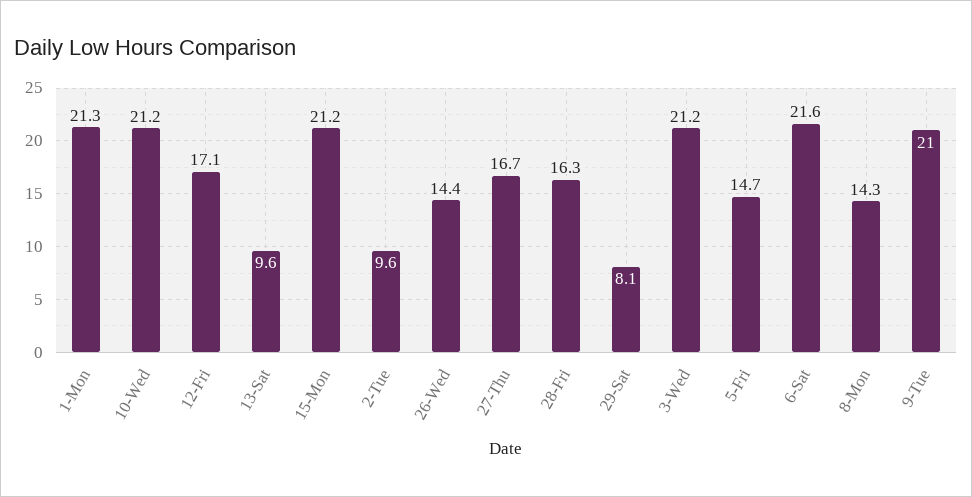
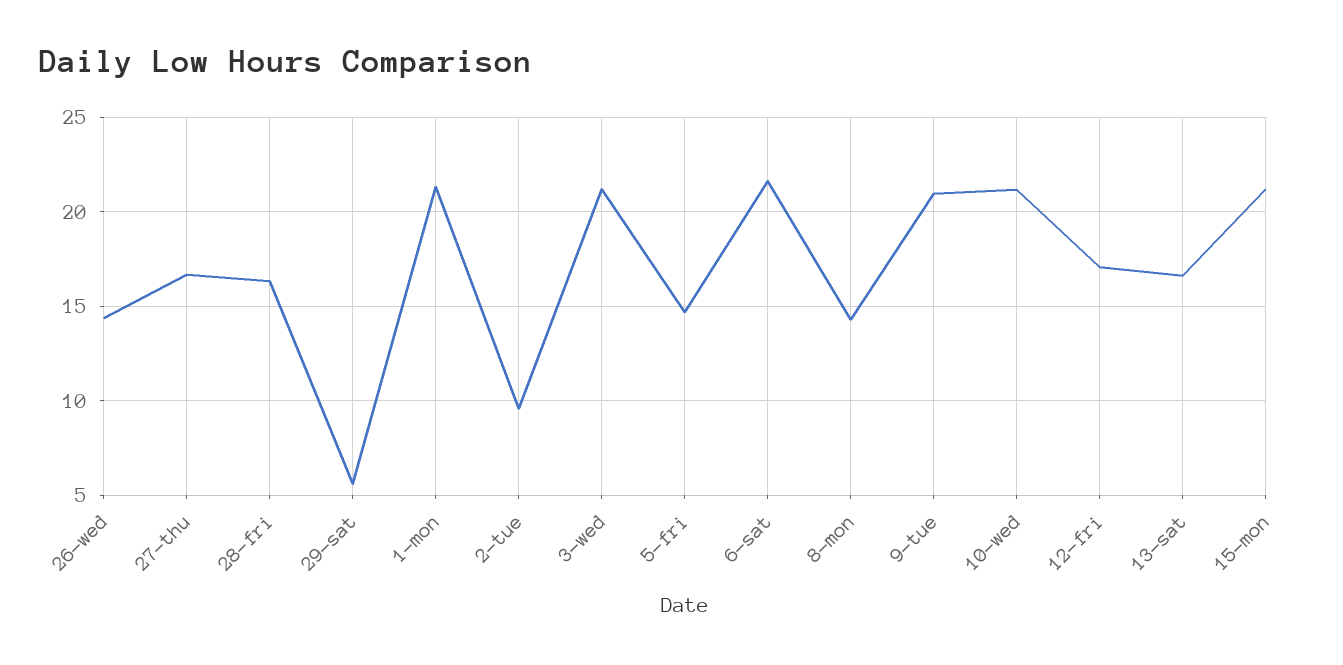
13-Sat: 9.6 -> 16.5
29-Sat: 8.1 -> 5.5

